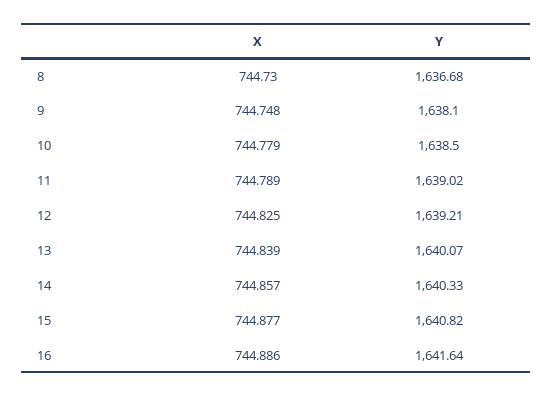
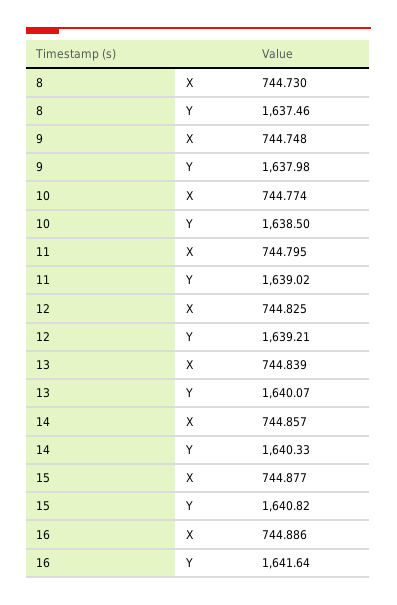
Y, 8: 1636.68 -> 1637.46
Y, 9: 1638.1 -> 1637.98
X, 10: 744.779 -> 744.774
X, 11: 744.789 -> 744.795

